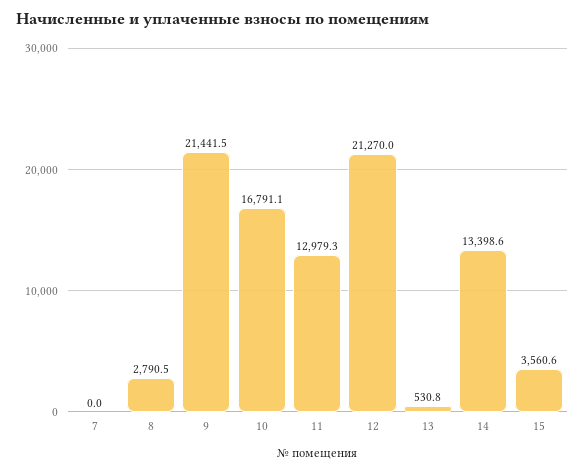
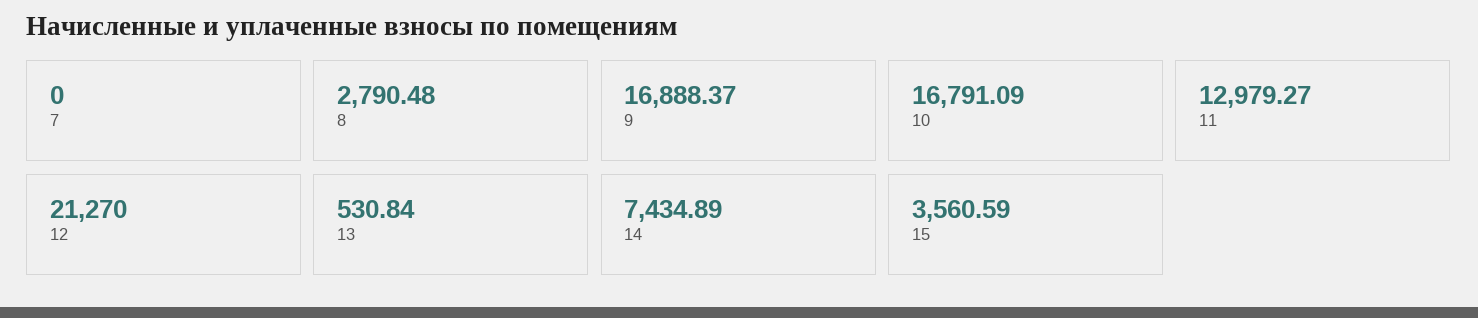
9: 21441.5 -> 16888.37
14: 13398.6 -> 7434.89

